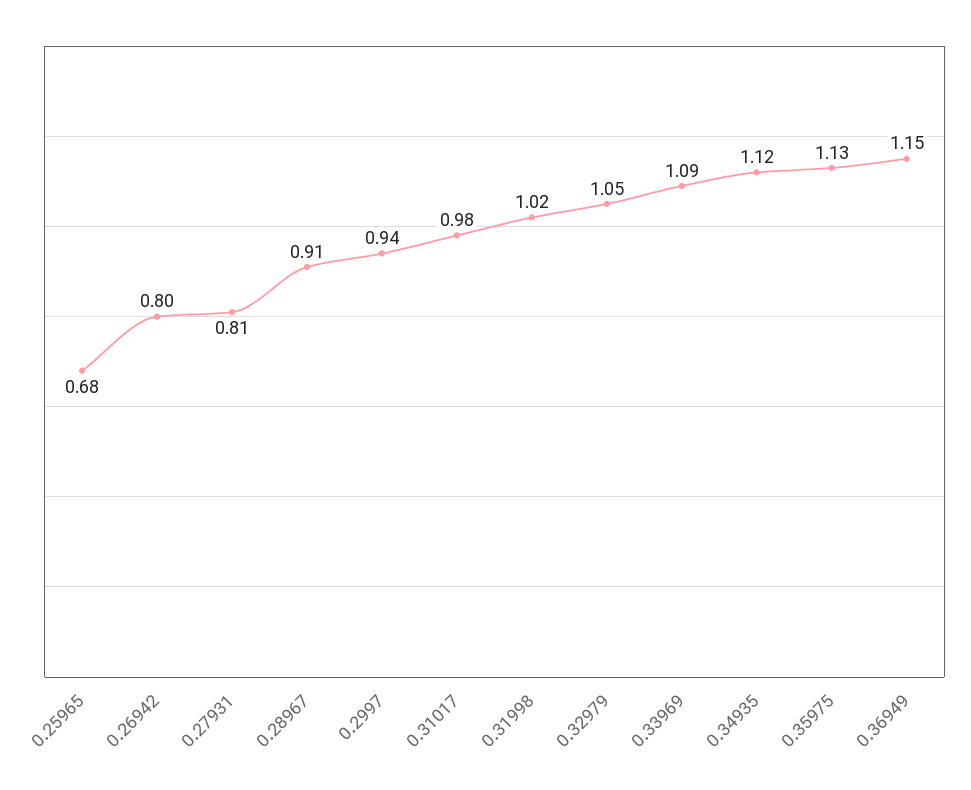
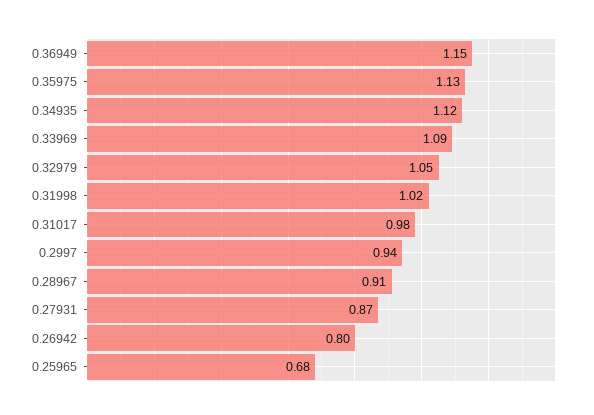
0.27931: 0.81 -> 0.87

